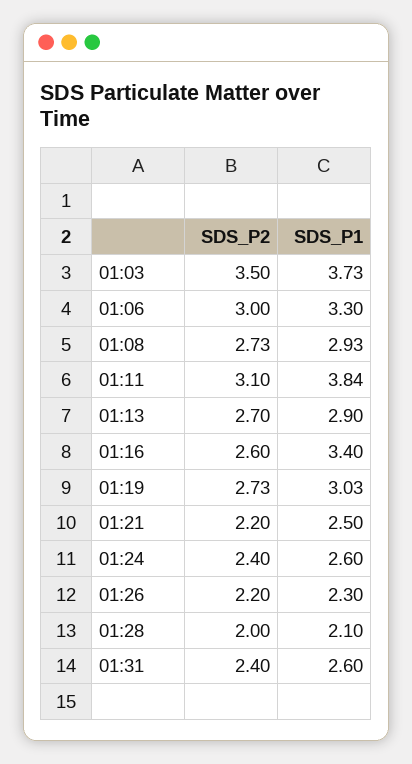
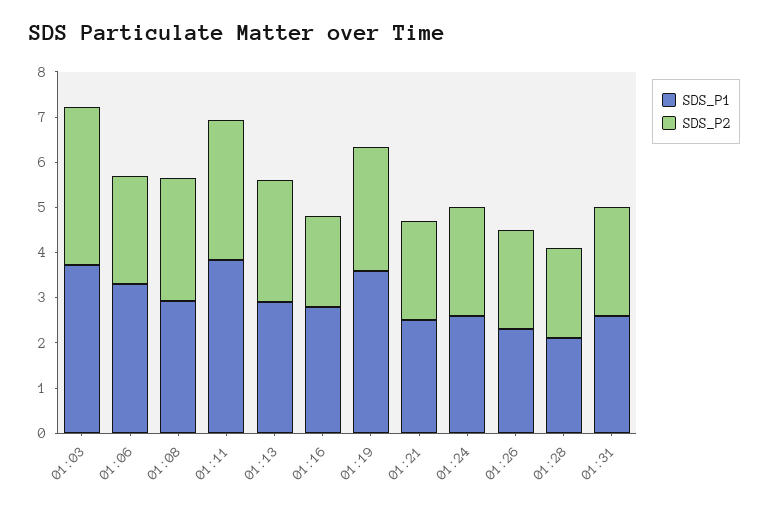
SDS_P2, 01:06: 3 -> 2.4
SDS_P2, 01:16: 2.6 -> 2
SDS_P1, 01:16: 3.4 -> 2.8
SDS_P1, 01:19: 3.03 -> 3.6

